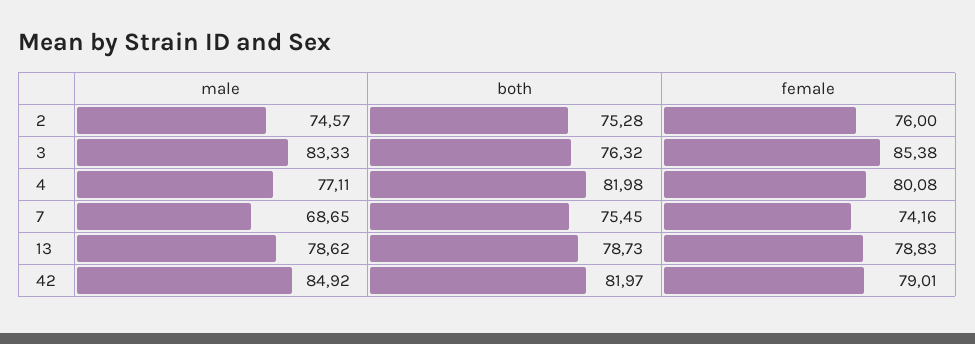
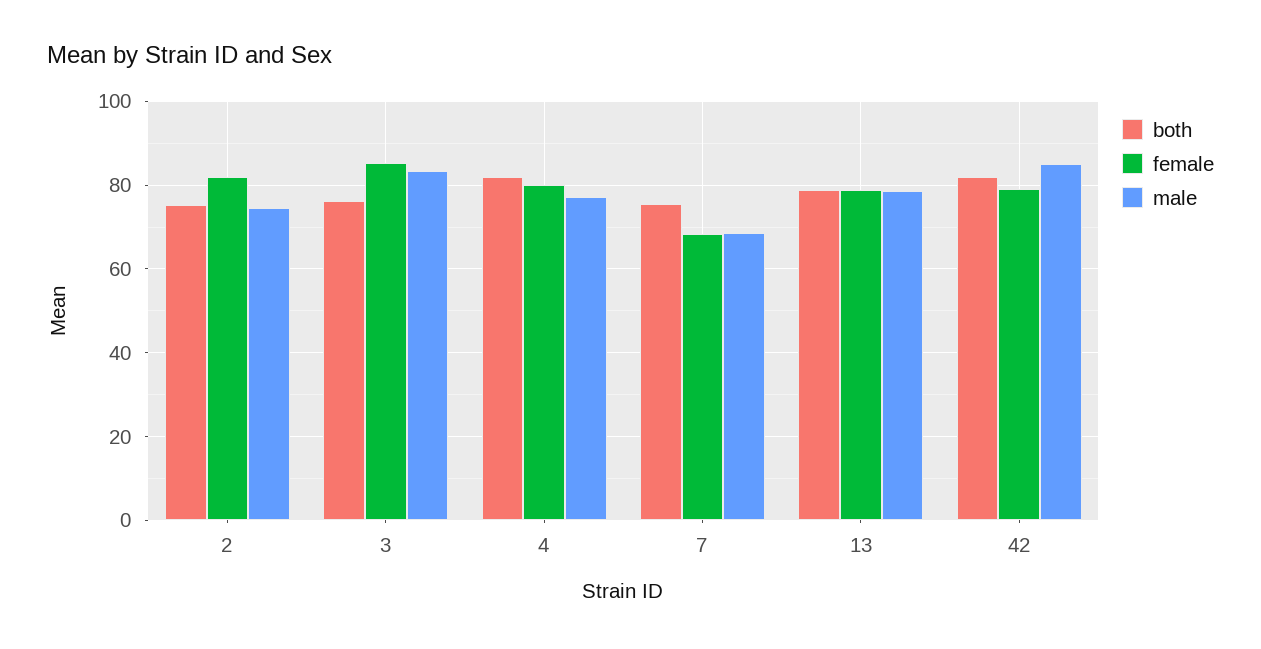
female, 2: 76 -> 82
female, 7: 74.16 -> 68

